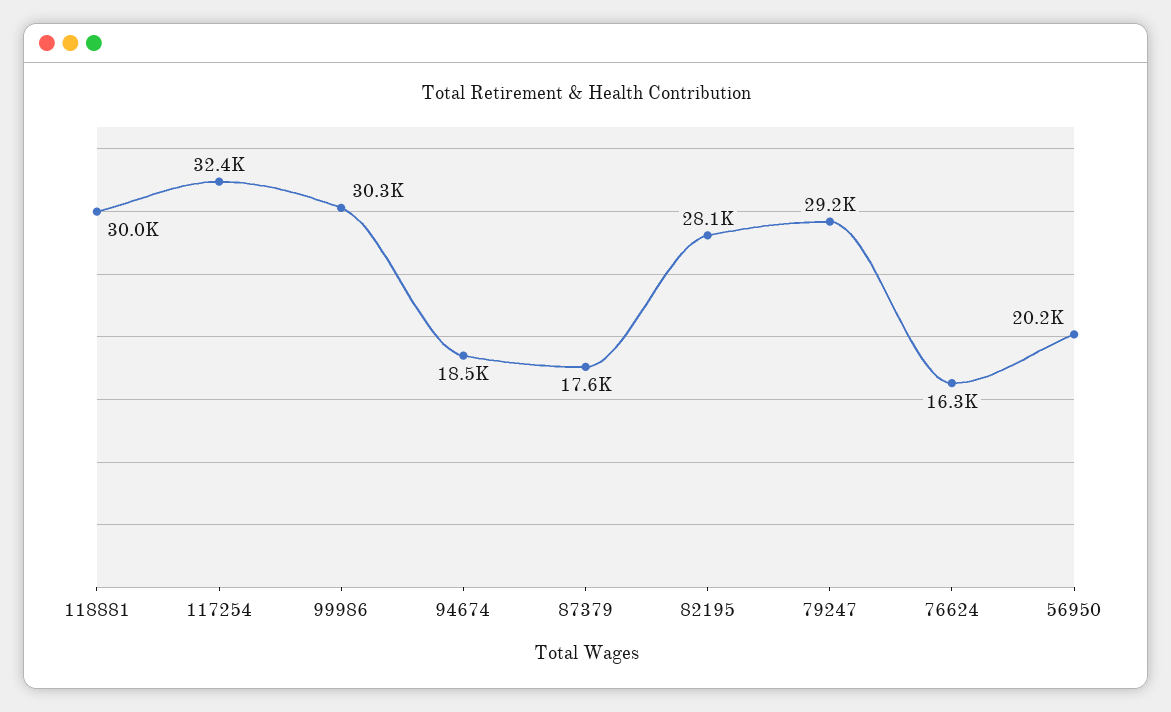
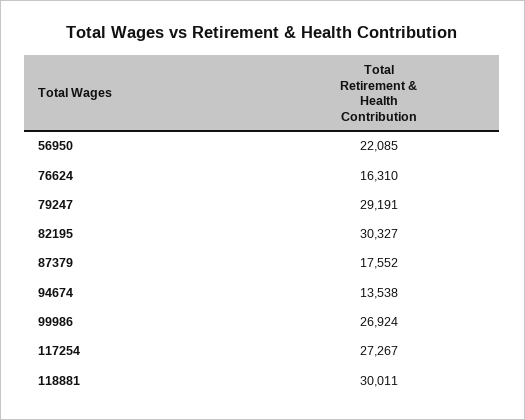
117254: 32400 -> 27267
99986: 30300 -> 26924
94674: 18500 -> 13538
82195: 28100 -> 30327
56950: 20200 -> 22085

